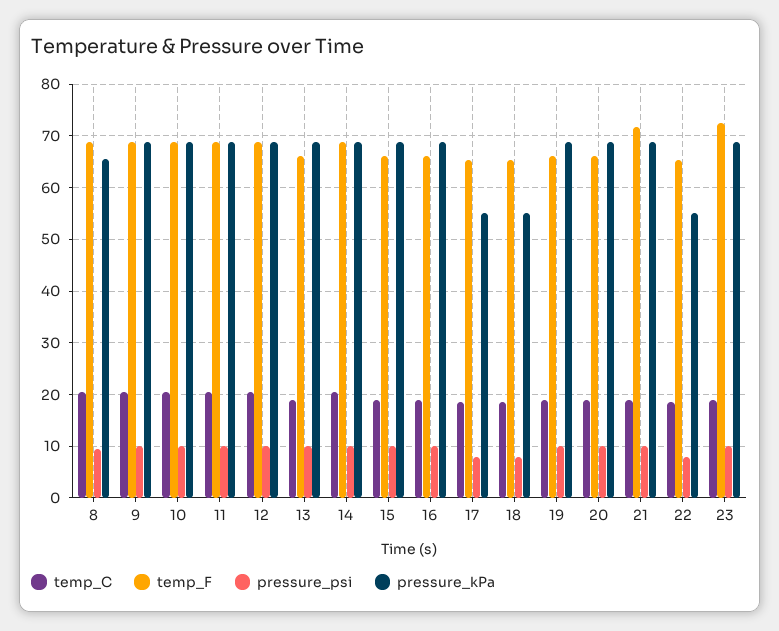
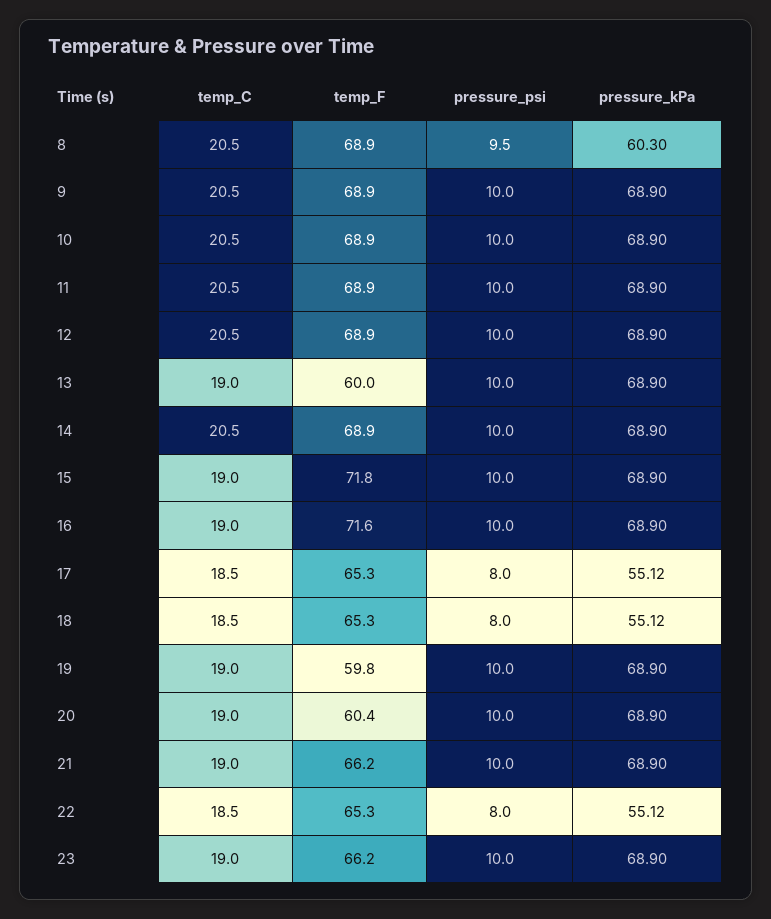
pressure_kPa, 8: 66 -> 60.3
temp_F, 13: 66 -> 60
temp_F, 15: 66 -> 71.8
temp_F, 16: 66 -> 71.6
temp_F, 19: 66 -> 59.8
temp_F, 20: 66 -> 60.4
temp_F, 21: 72 -> 66.2
temp_F, 23: 72 -> 66.2

